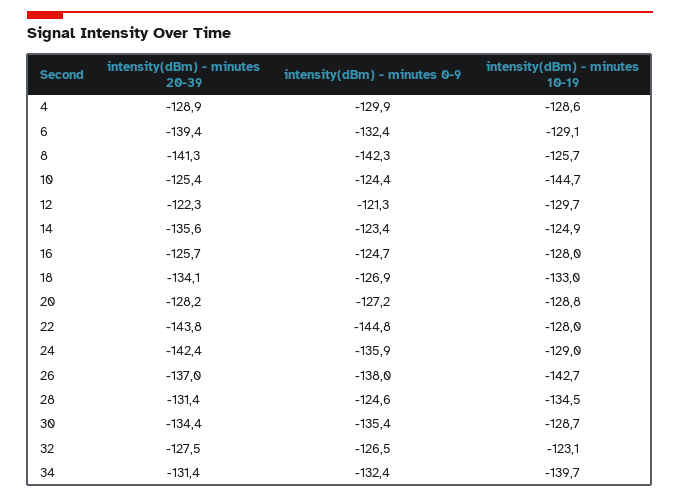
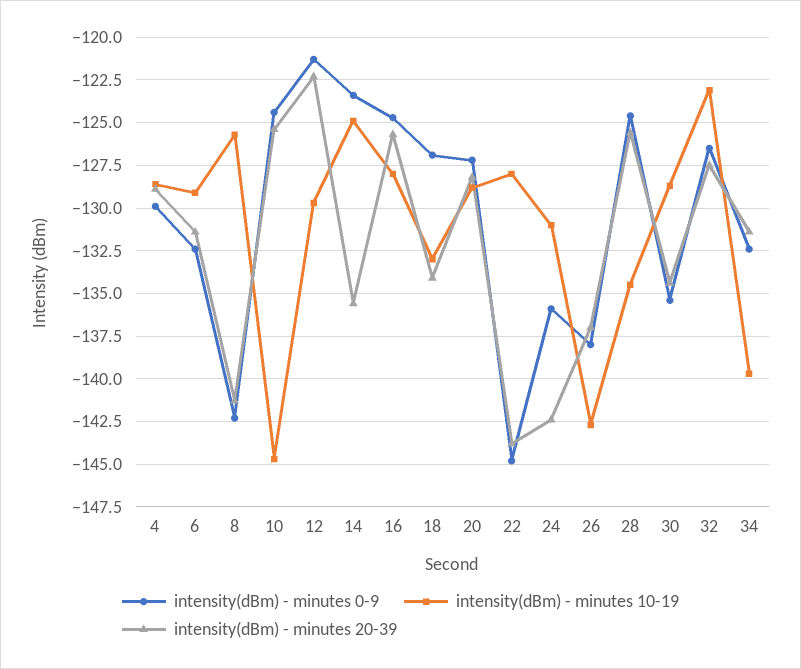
intensity(dBm) - minutes 20-39, 6: -139.4 -> -131.5
intensity(dBm) - minutes 10-19, 24: -129 -> -131
intensity(dBm) - minutes 20-39, 28: -131.4 -> -125.5

